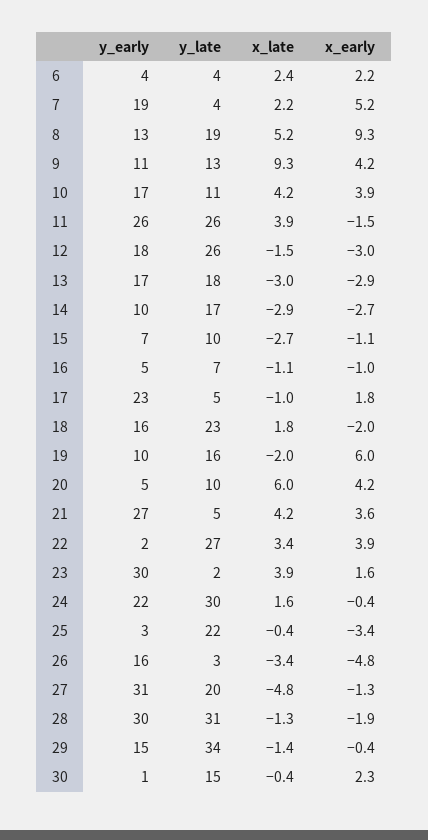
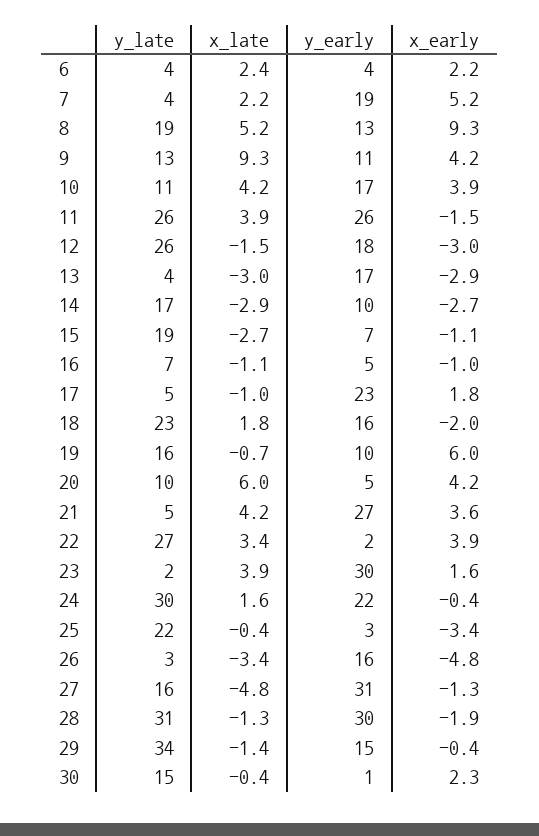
y_late, 13: 18 -> 4
y_late, 15: 10 -> 19
x_late, 19: -2 -> -0.7
y_late, 27: 20 -> 16

